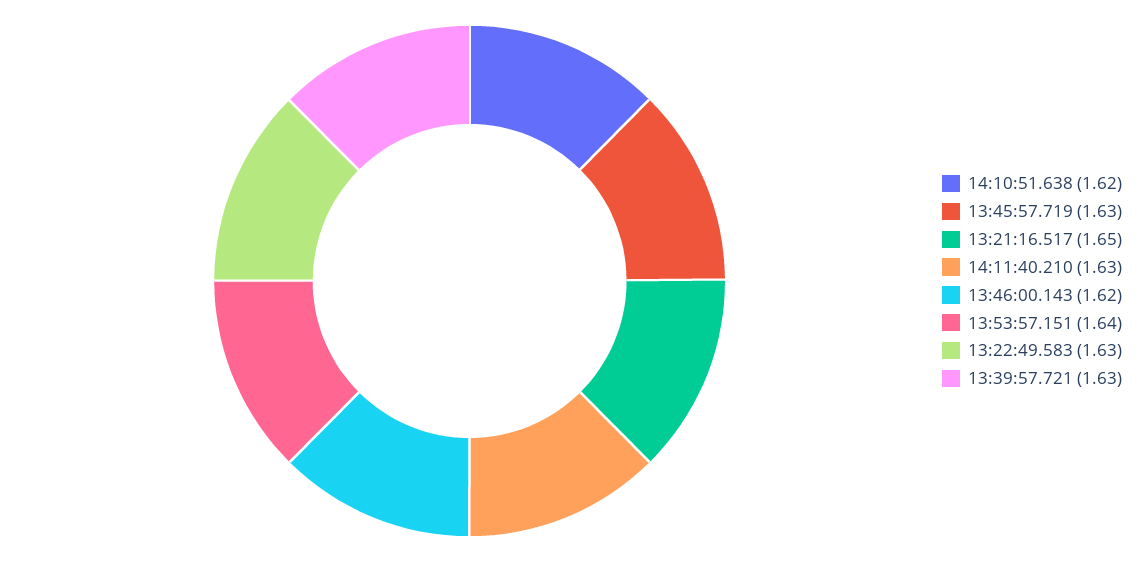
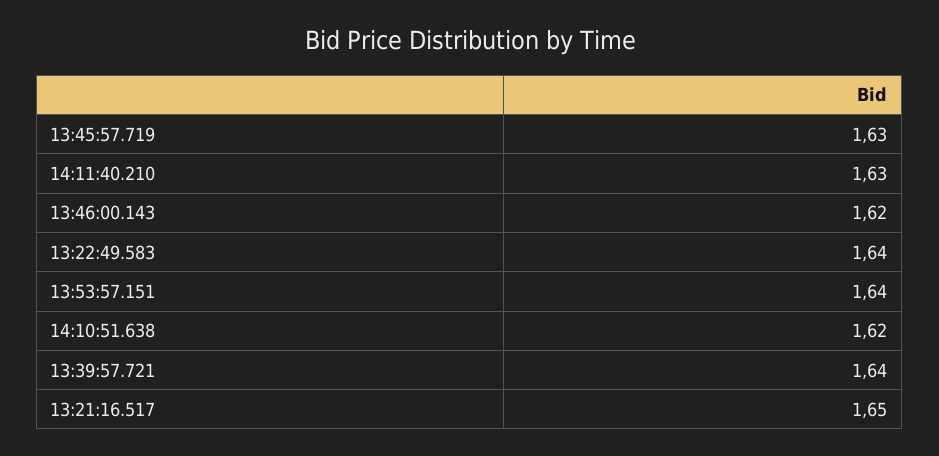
13:22:49.583: 1.63 -> 1.64
13:39:57.721: 1.63 -> 1.64

